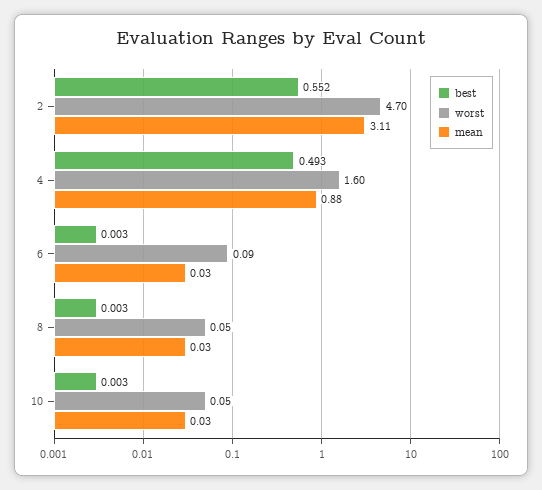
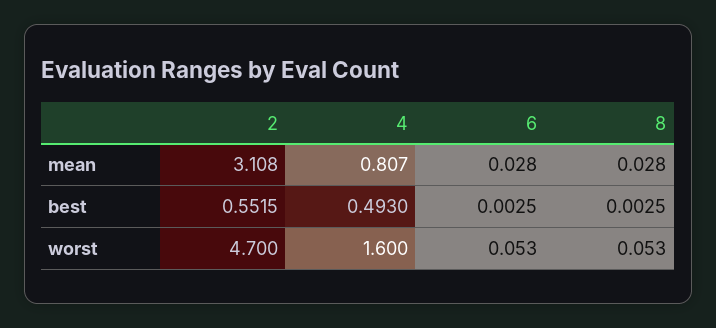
mean, 4: 0.88 -> 0.807
worst, 6: 0.09 -> 0.053
best, 10: 0.003 -> none
worst, 10: 0.05 -> none
mean, 10: 0.03 -> none

